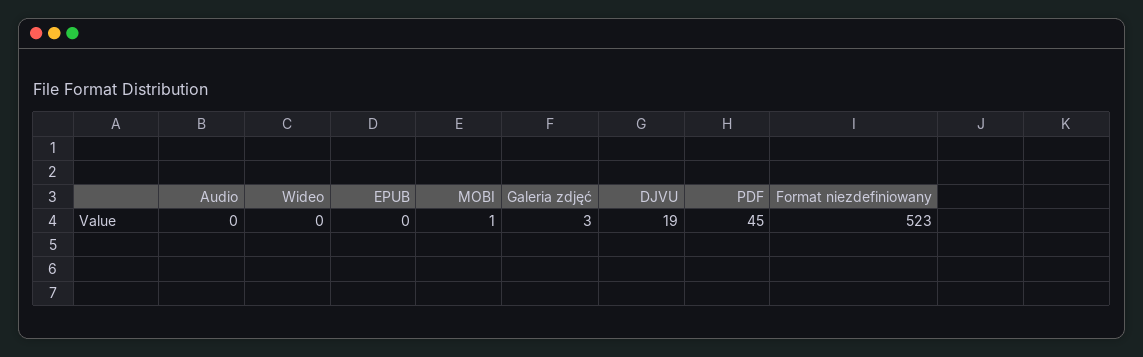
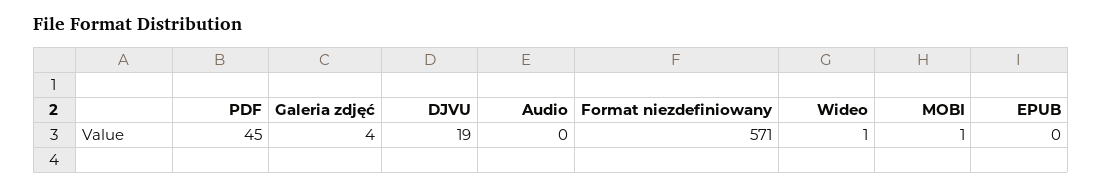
Wideo: 0 -> 1
Galeria zdjęć: 3 -> 4
Format niezdefiniowany: 523 -> 571

